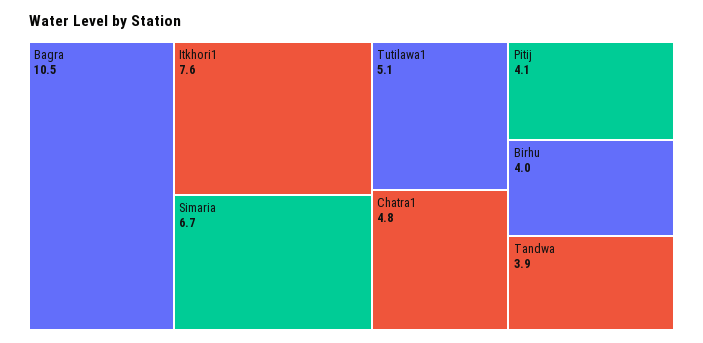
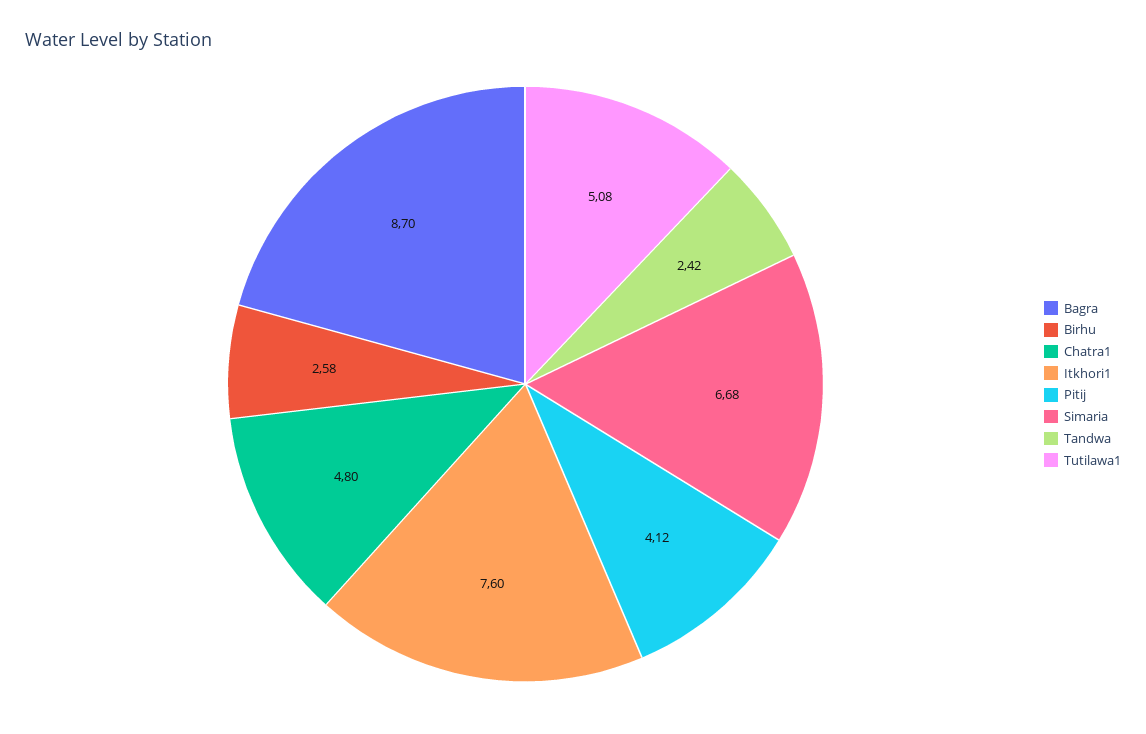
Bagra: 10.5 -> 8.7
Birhu: 4 -> 2.58
Tandwa: 3.9 -> 2.42

